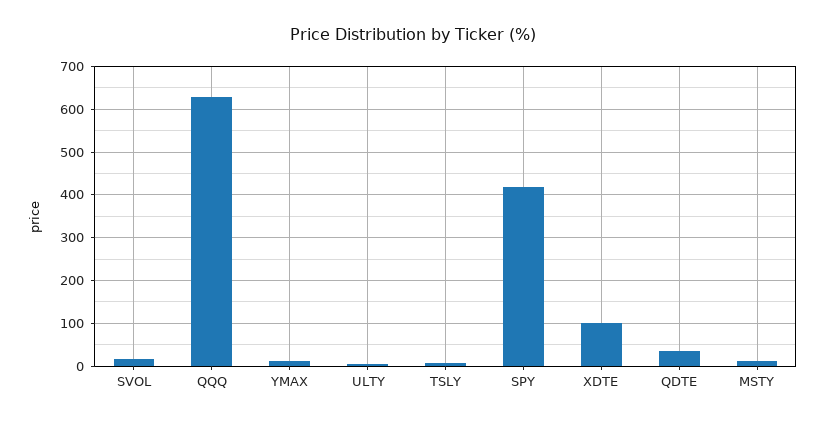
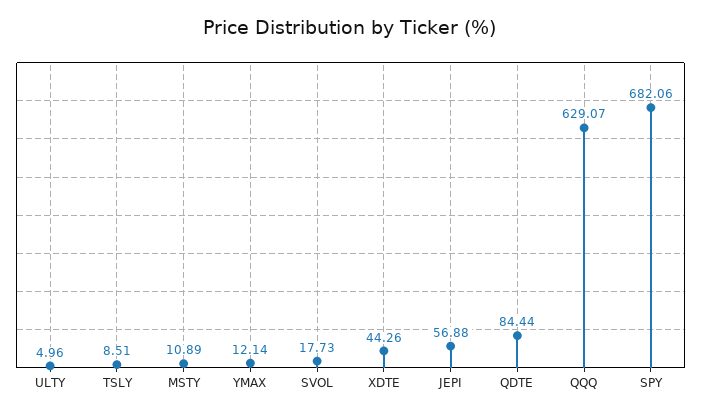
SPY: 420 -> 682.06
XDTE: 100 -> 44.26
QDTE: 40 -> 84.44
JEPI: none -> 56.88

